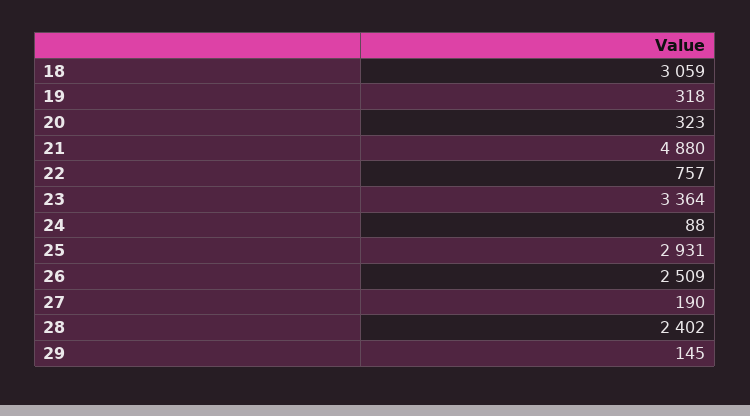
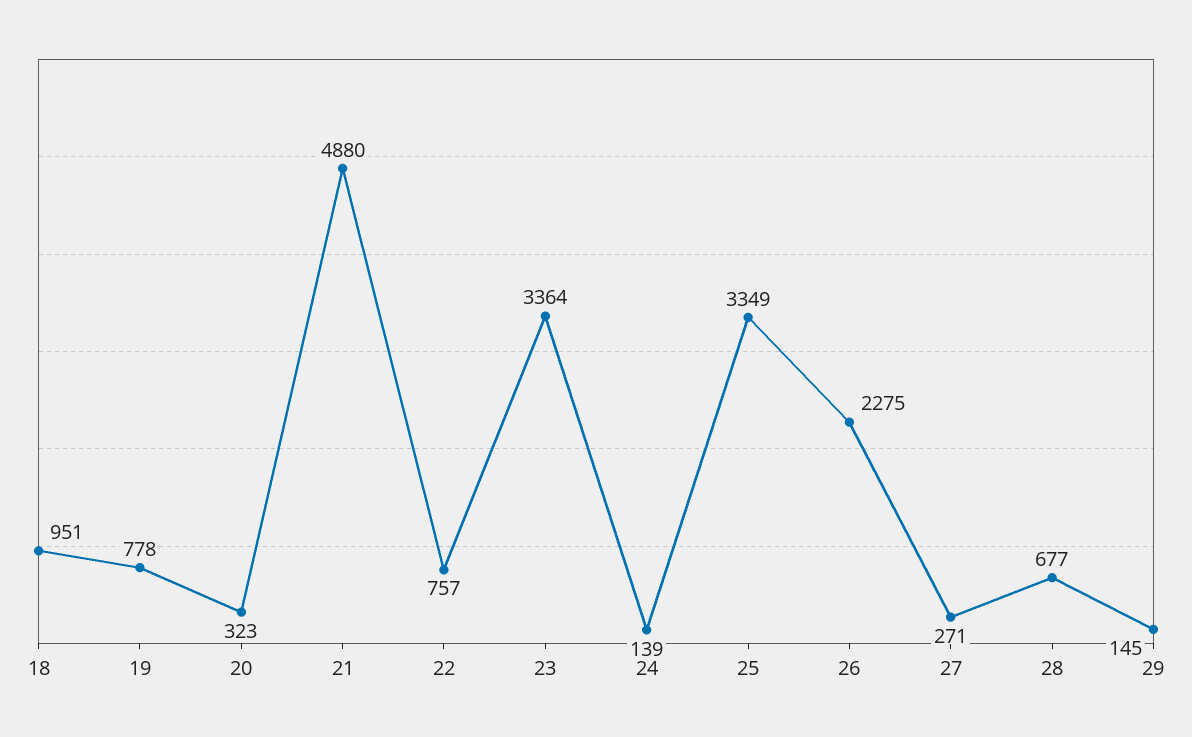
18: 3059 -> 951
19: 318 -> 778
24: 88 -> 139
25: 2931 -> 3349
26: 2509 -> 2275
27: 190 -> 271
28: 2402 -> 677

